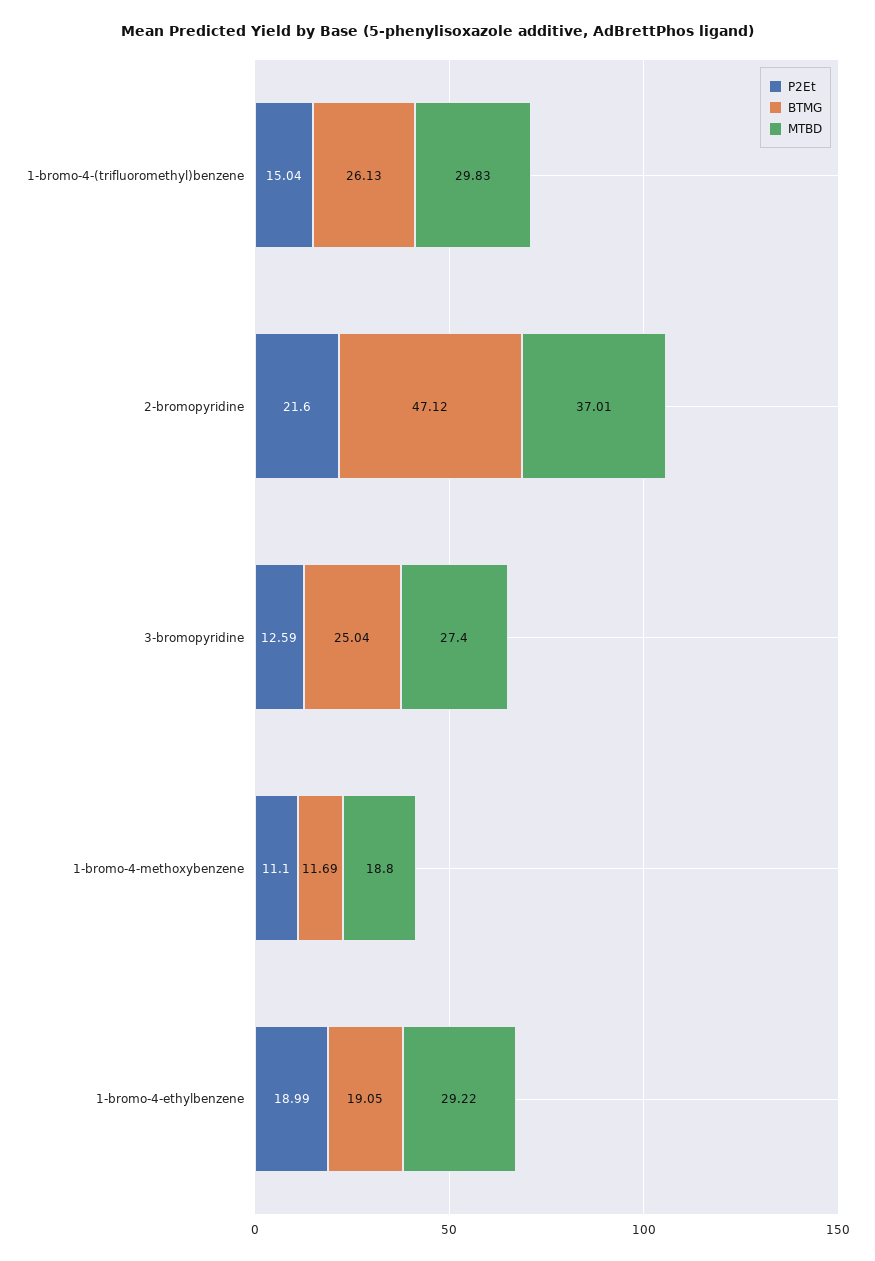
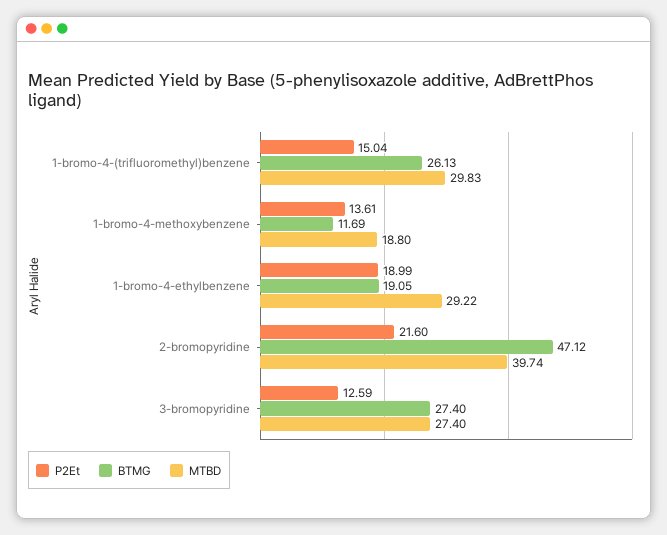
MTBD, 2-bromopyridine: 37.01 -> 39.74
BTMG, 3-bromopyridine: 25.04 -> 27.4
P2Et, 1-bromo-4-methoxybenzene: 11.1 -> 13.61

